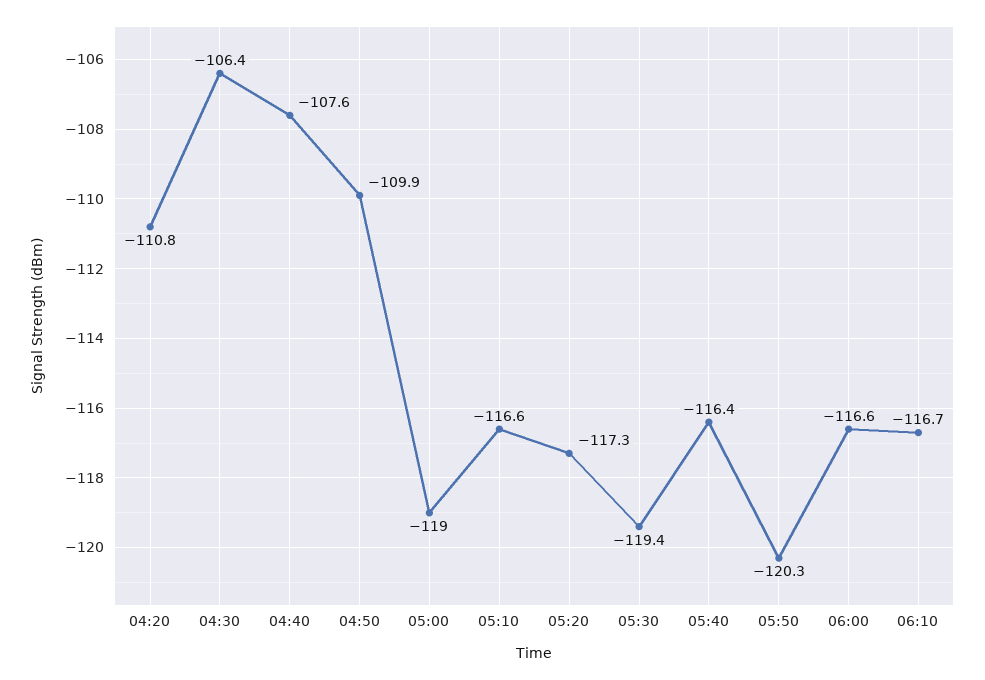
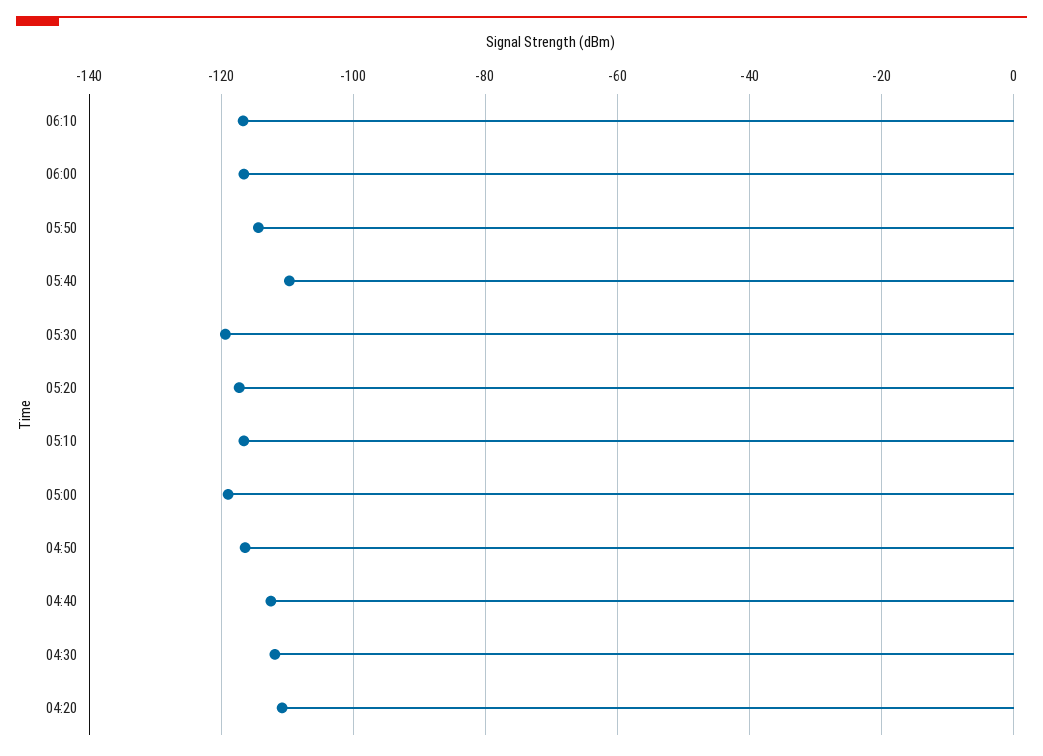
04:30: -106.4 -> -112
04:40: -107.6 -> -112
04:50: -109.9 -> -116
05:40: -116.4 -> -110
05:50: -120.3 -> -114

